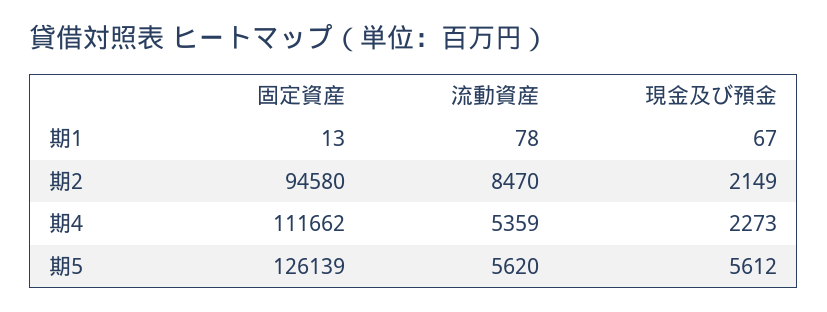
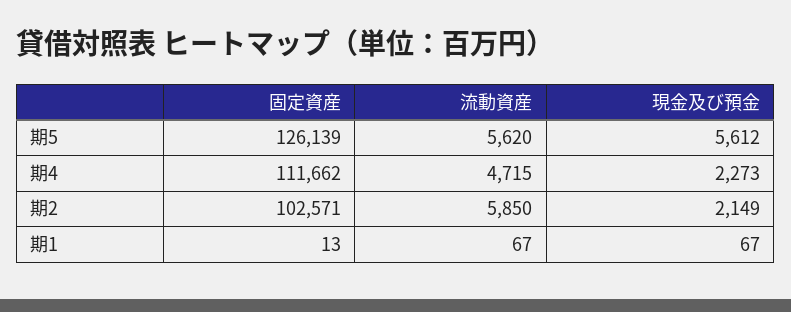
流動資産, 期1: 78 -> 67
固定資産, 期2: 94580 -> 102571
流動資産, 期2: 8470 -> 5850
流動資産, 期4: 5359 -> 4715

